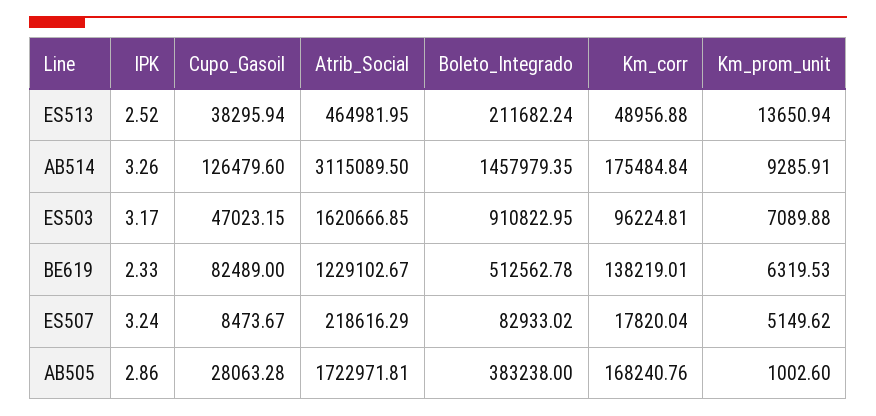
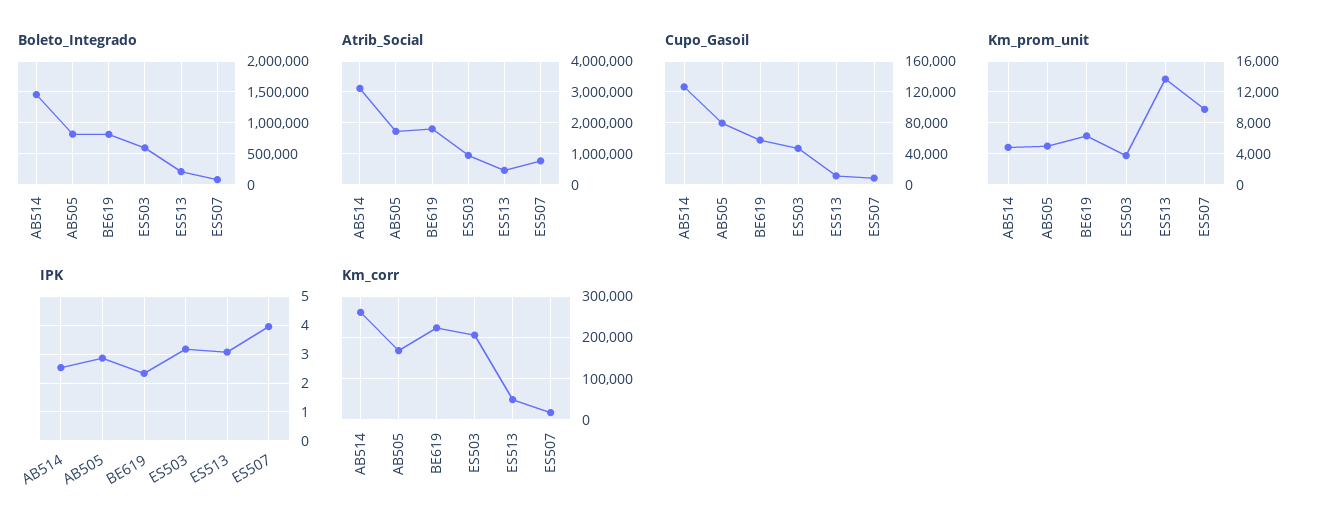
IPK, ES513: 2.52 -> 3
Cupo_Gasoil, ES513: 38295.94 -> 10000
IPK, AB514: 3.26 -> 2.5
Km_corr, AB514: 175484.84 -> 260000
Km_prom_unit, AB514: 9285.91 -> 5000
Atrib_Social, ES503: 1620666.85 -> 1000000
Boleto_Integrado, ES503: 910822.95 -> 600000
Km_corr, ES503: 96224.81 -> 200000
Km_prom_unit, ES503: 7089.88 -> 4000
Cupo_Gasoil, BE619: 82489 -> 60000
Atrib_Social, BE619: 1229102.67 -> 1800000
Boleto_Integrado, BE619: 512562.78 -> 800000
Km_corr, BE619: 138219.01 -> 220000
IPK, ES507: 3.24 -> 4
Atrib_Social, ES507: 218616.29 -> 800000
Km_prom_unit, ES507: 5149.62 -> 10000
Cupo_Gasoil, AB505: 28063.28 -> 80000
Boleto_Integrado, AB505: 383238 -> 800000
Km_prom_unit, AB505: 1002.6 -> 5000

